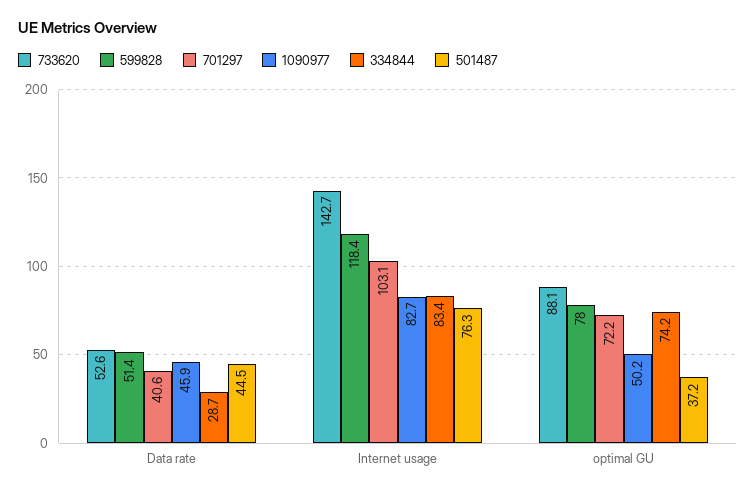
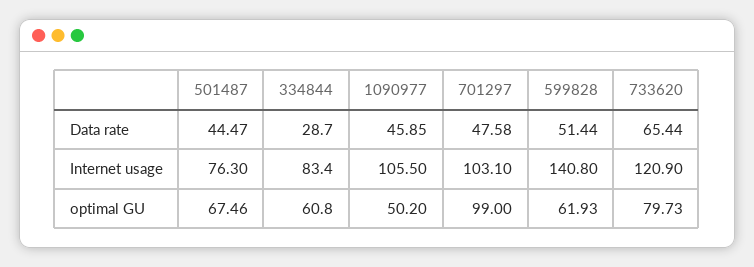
733620, Data rate: 52.6 -> 65.44
701297, Data rate: 40.6 -> 47.58
733620, Internet usage: 142.7 -> 120.9
599828, Internet usage: 118.4 -> 140.8
1090977, Internet usage: 82.7 -> 105.5
733620, optimal GU: 88.1 -> 79.73
599828, optimal GU: 78 -> 61.93
701297, optimal GU: 72.2 -> 99
334844, optimal GU: 74.2 -> 60.8
501487, optimal GU: 37.2 -> 67.46

